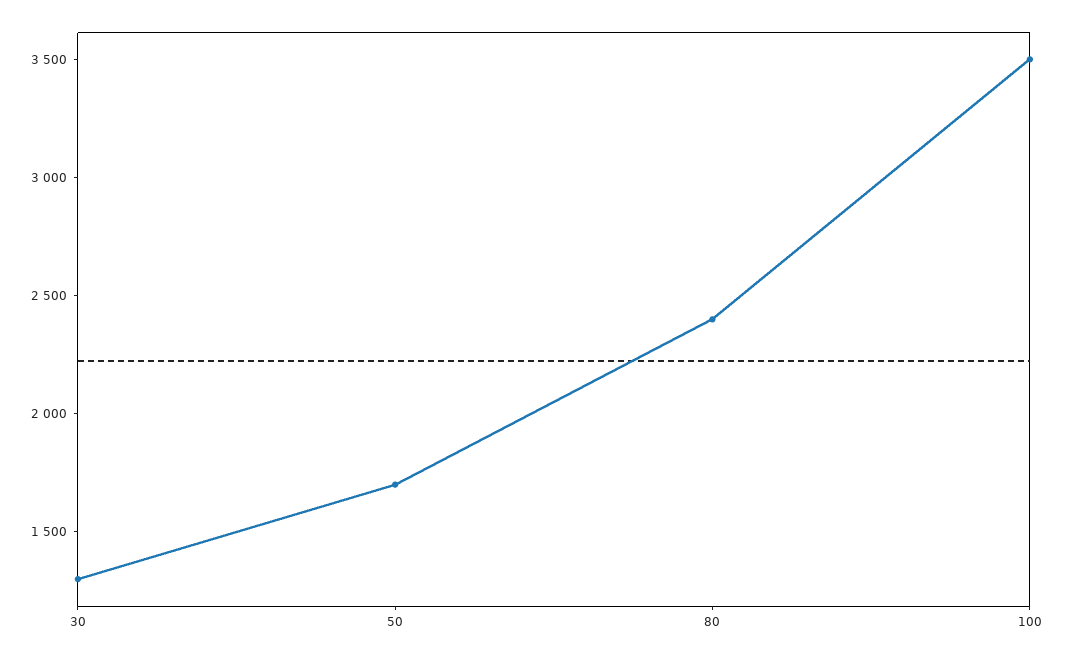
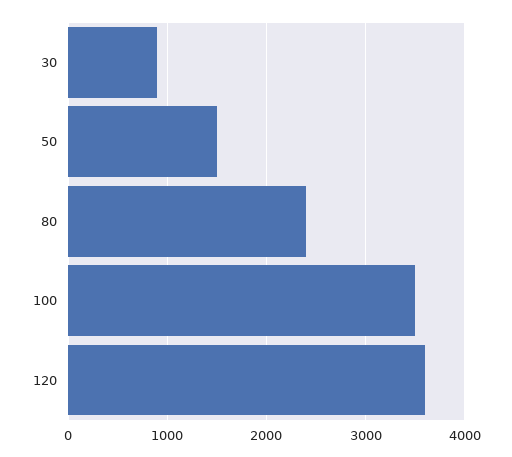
30: 1300 -> 900
50: 1700 -> 1500
120: none -> 3600

